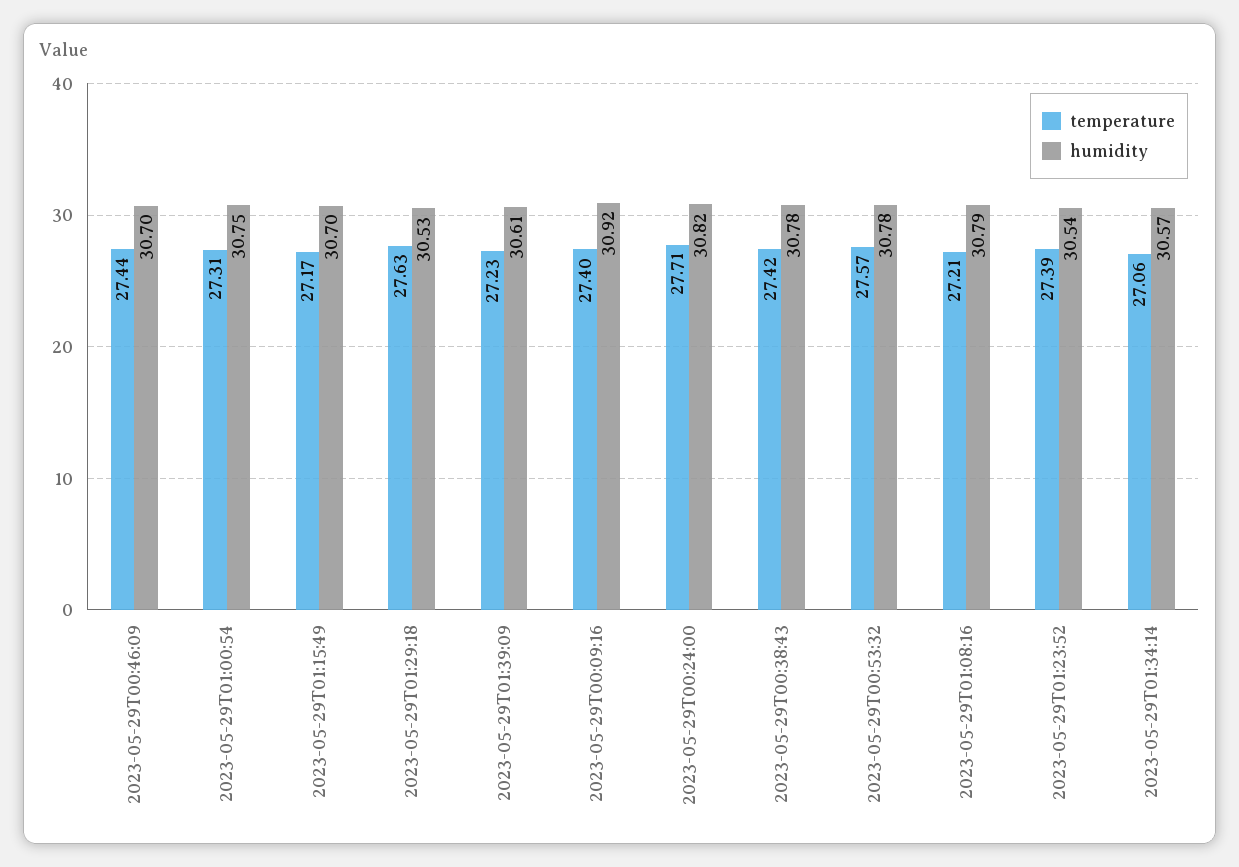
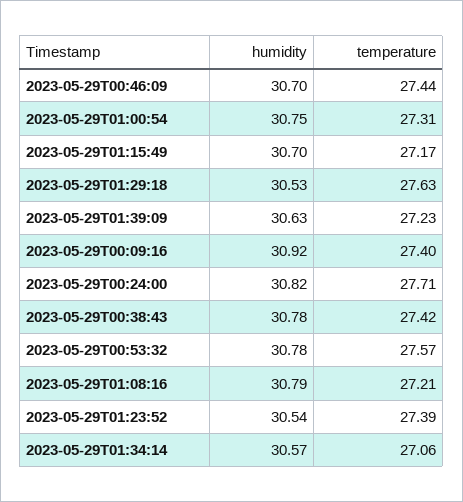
humidity, 2023-05-29T01:39:09: 30.61 -> 30.63

